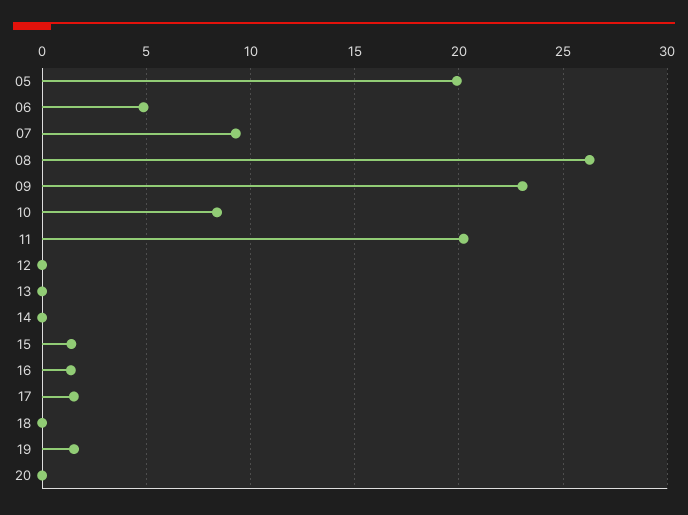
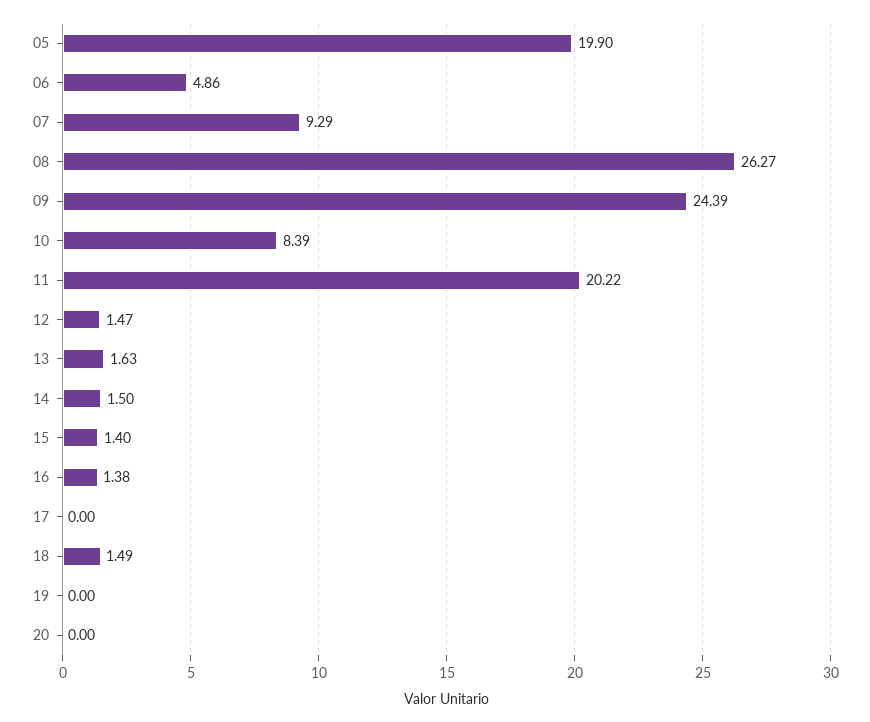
09: 23 -> 24.39
12: 0 -> 1.47
13: 0 -> 1.63
14: 0 -> 1.5
17: 1.5 -> 0
18: 0 -> 1.49
19: 1.5 -> 0

